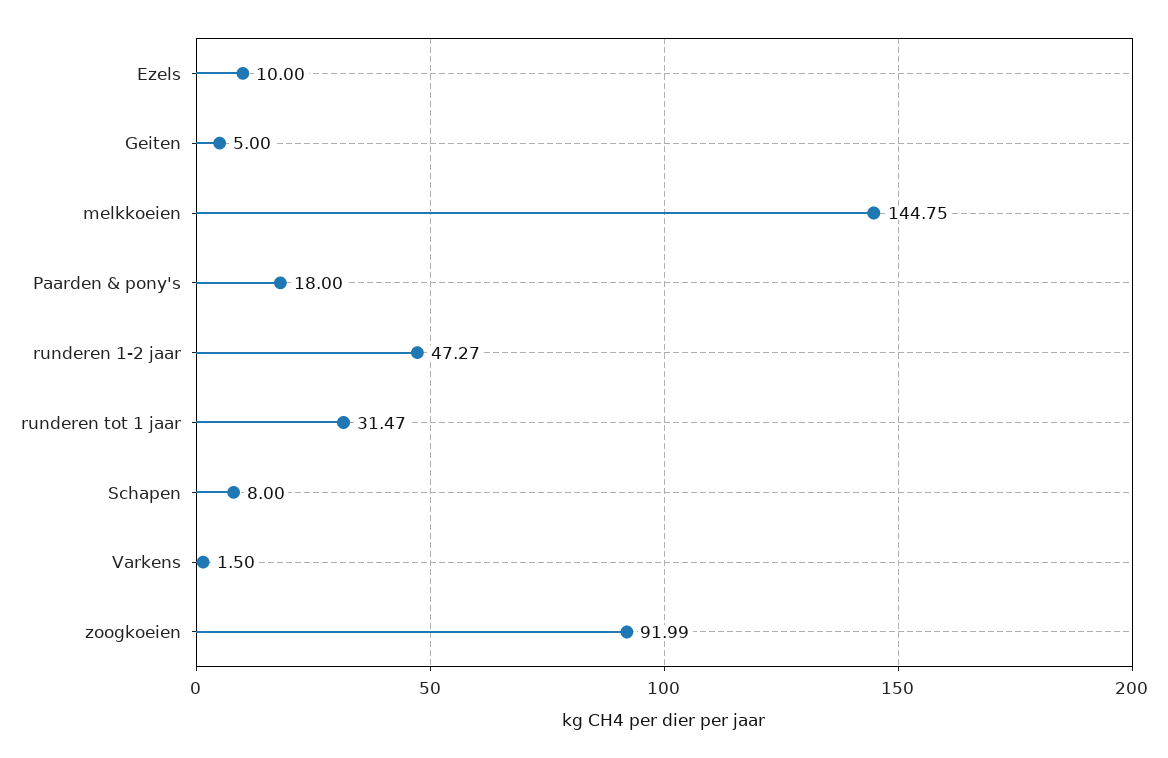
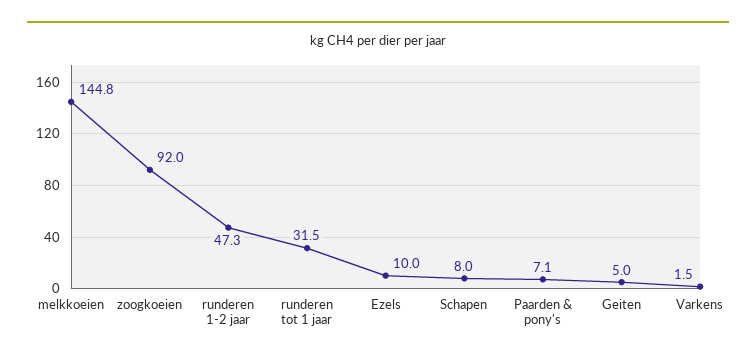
Paarden & pony's: 18 -> 7.1

